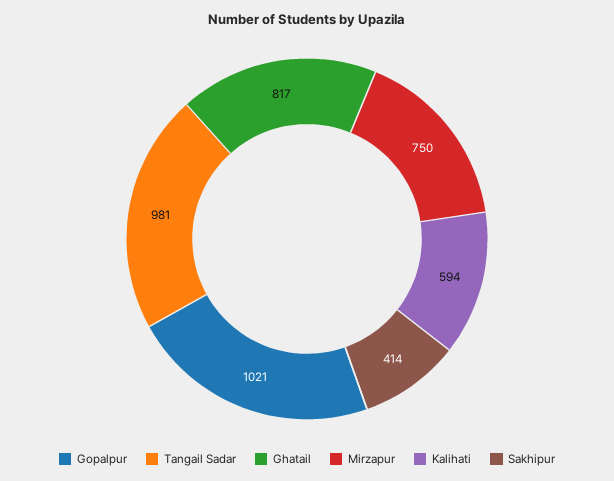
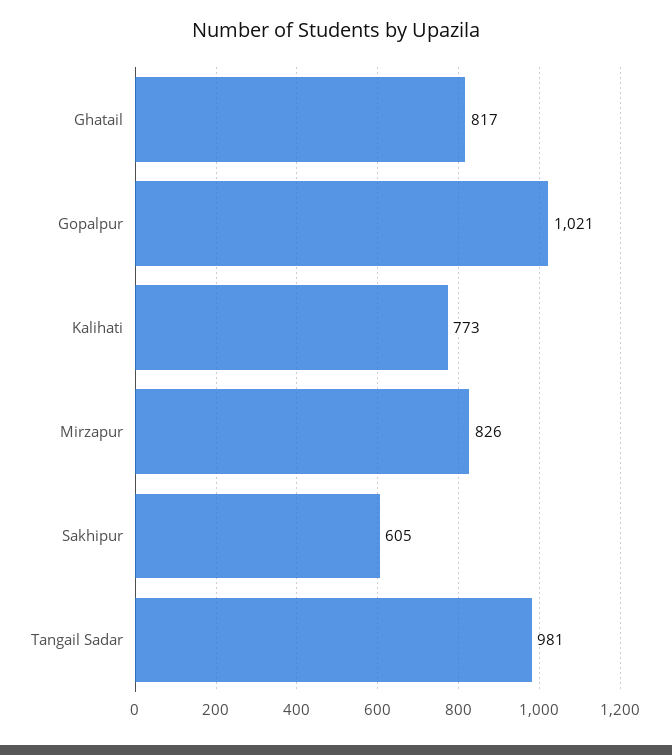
Mirzapur: 750 -> 826
Kalihati: 594 -> 773
Sakhipur: 414 -> 605

